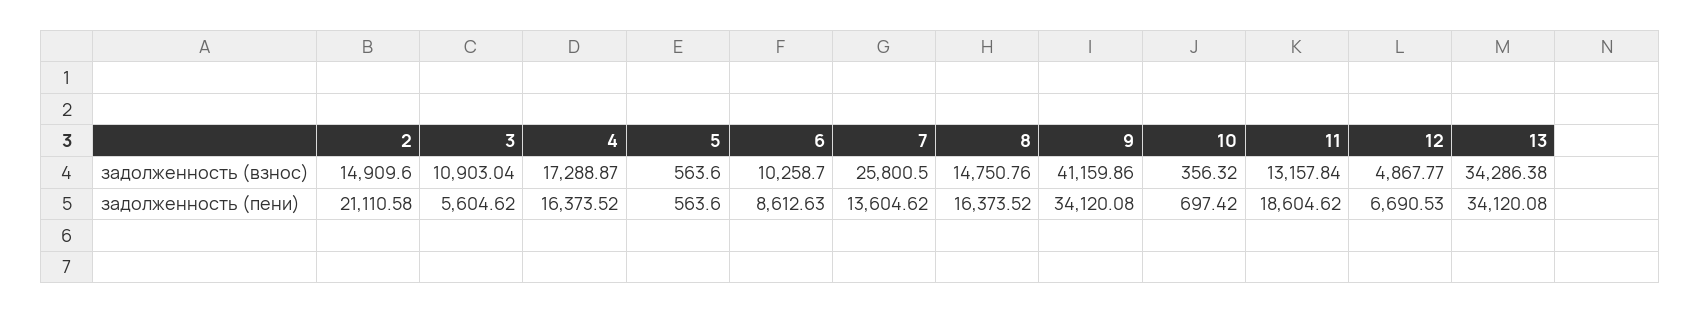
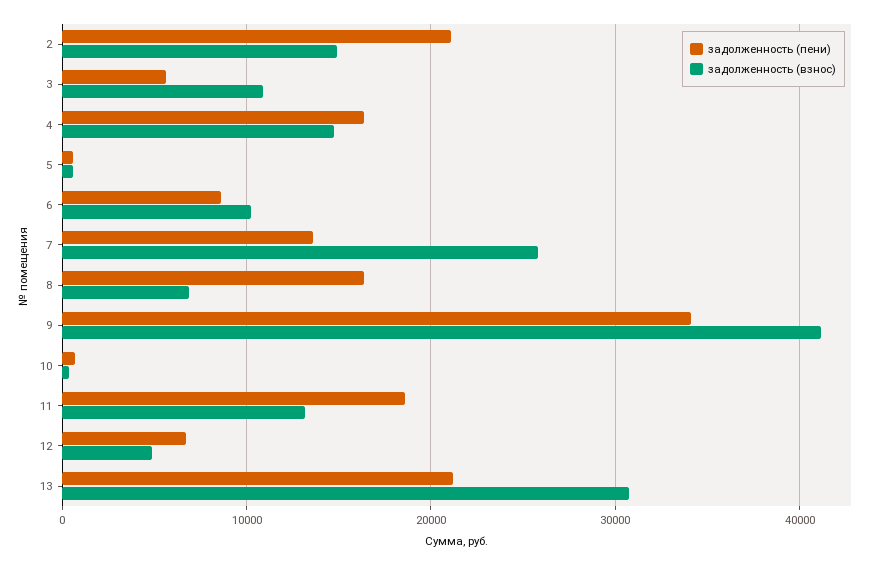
задолженность (взнос), 4: 17288.87 -> 15000
задолженность (взнос), 8: 14750.76 -> 7000
задолженность (взнос), 13: 34286.38 -> 31000
задолженность (пени), 13: 34120.08 -> 21000

